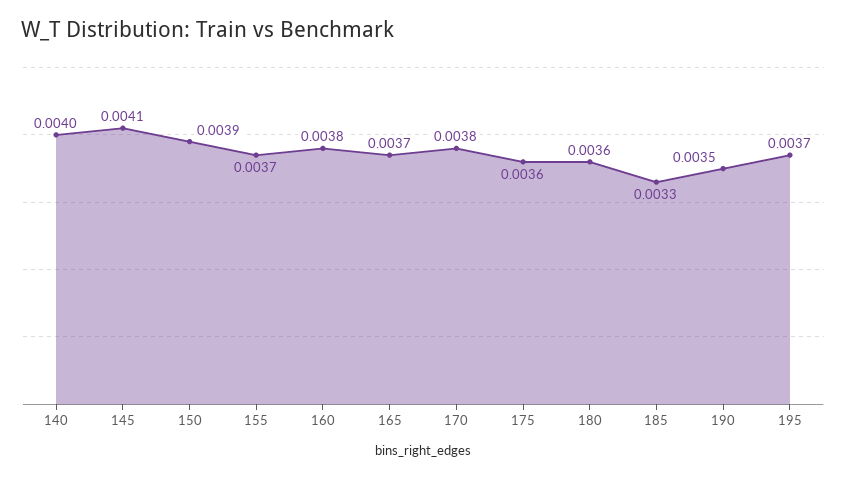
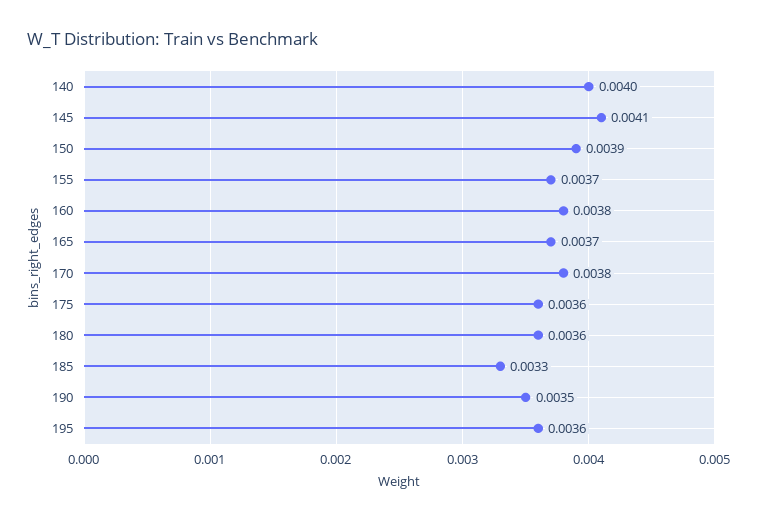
195: 0.0037 -> 0.0036

